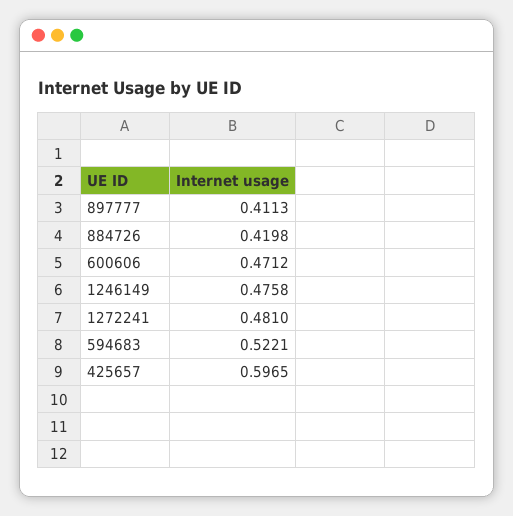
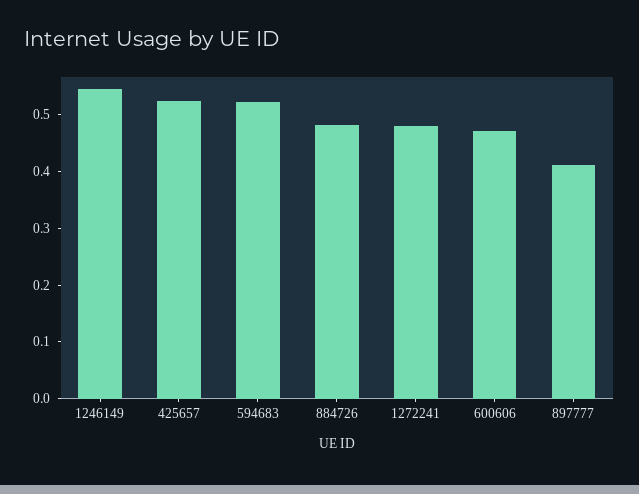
884726: 0.4198 -> 0.48
1246149: 0.4758 -> 0.54
425657: 0.5965 -> 0.52

